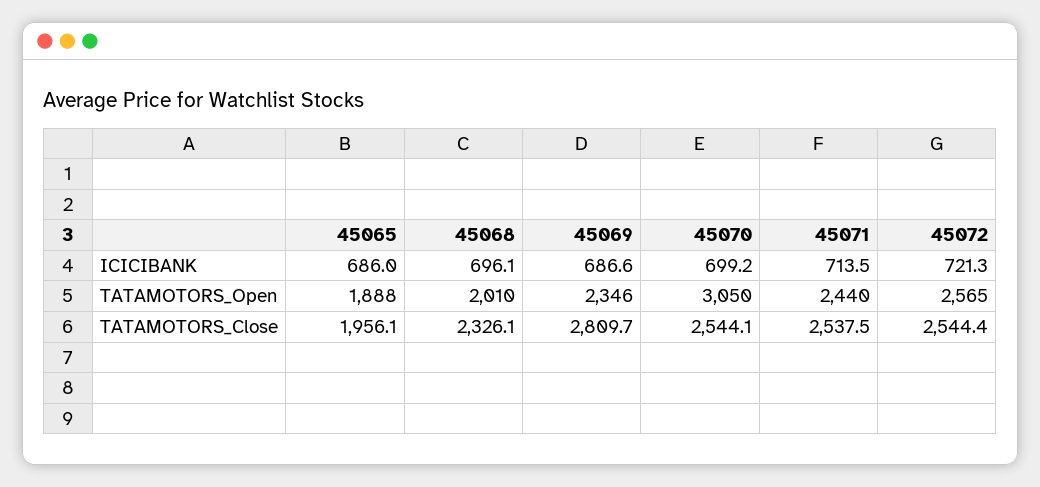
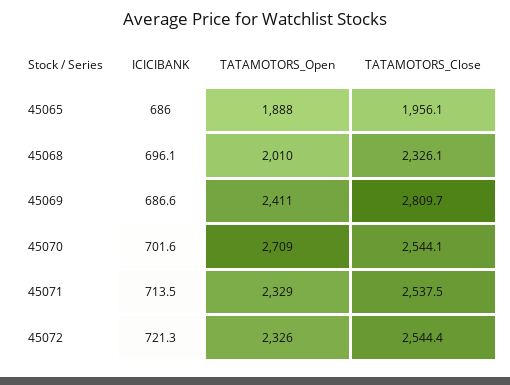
45070, ICICIBANK: 699.2 -> 701.6
45069, TATAMOTORS_Open: 2346 -> 2411
45070, TATAMOTORS_Open: 3050 -> 2709
45071, TATAMOTORS_Open: 2440 -> 2329
45072, TATAMOTORS_Open: 2565 -> 2326

